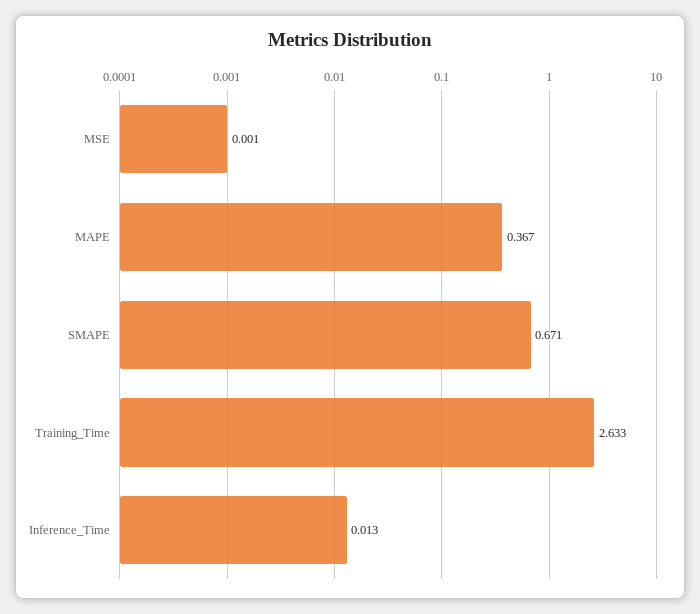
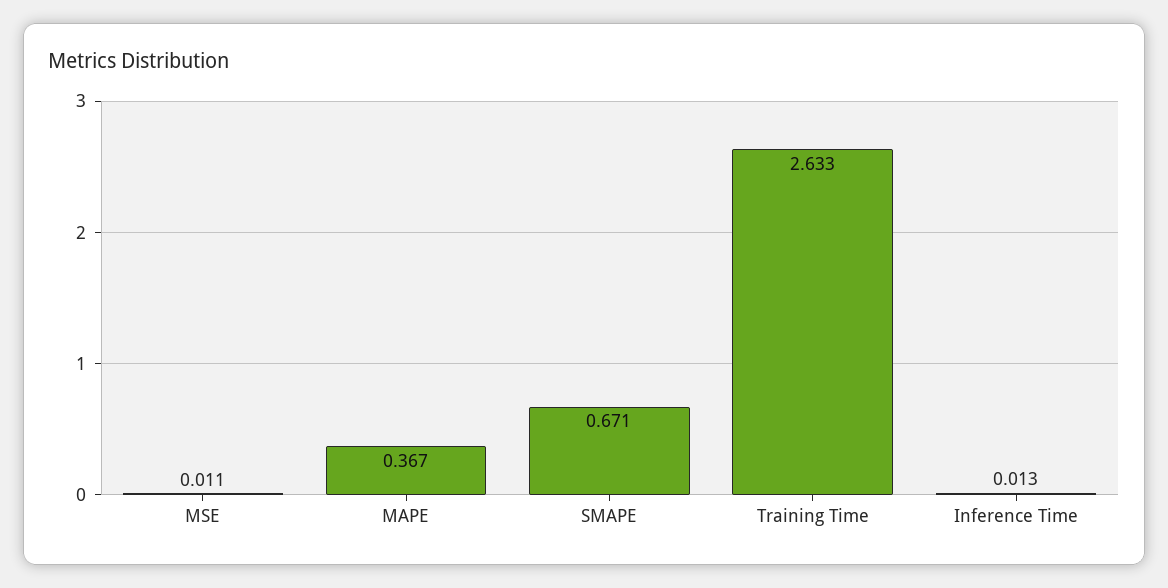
MSE: 0.001 -> 0.011

